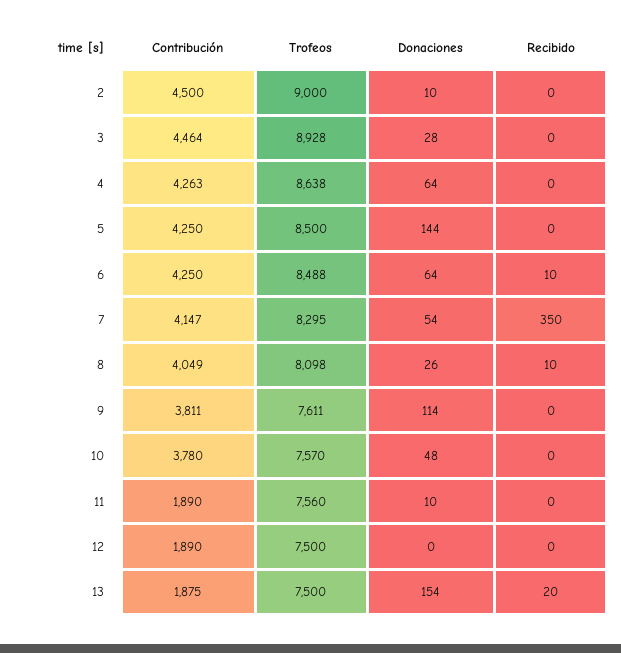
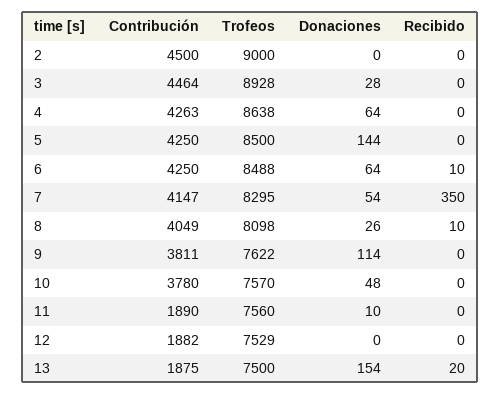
Donaciones, 2: 10 -> 0
Trofeos, 9: 7611 -> 7622
Contribución, 12: 1890 -> 1882
Trofeos, 12: 7500 -> 7529

